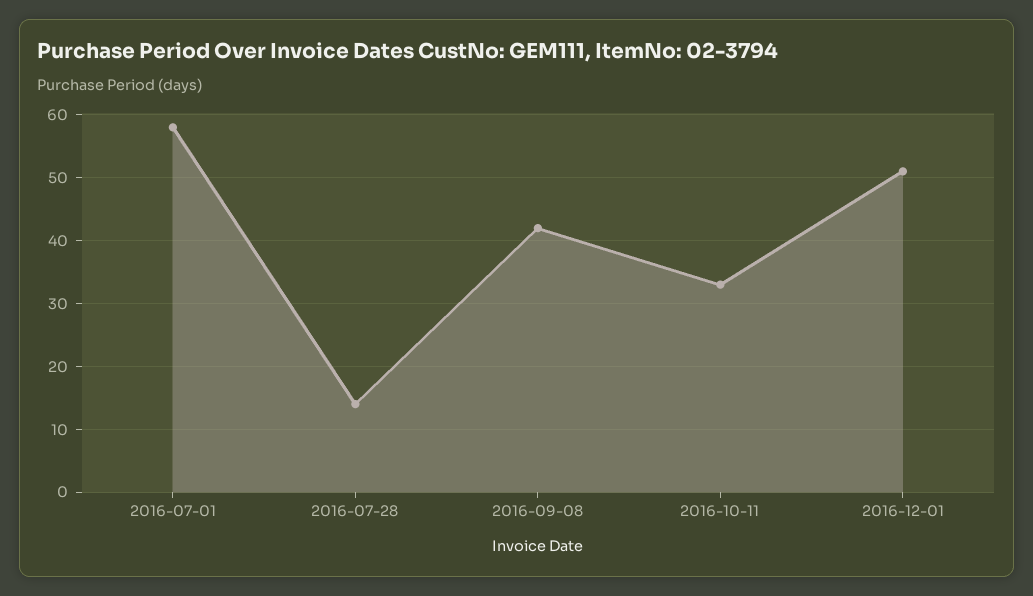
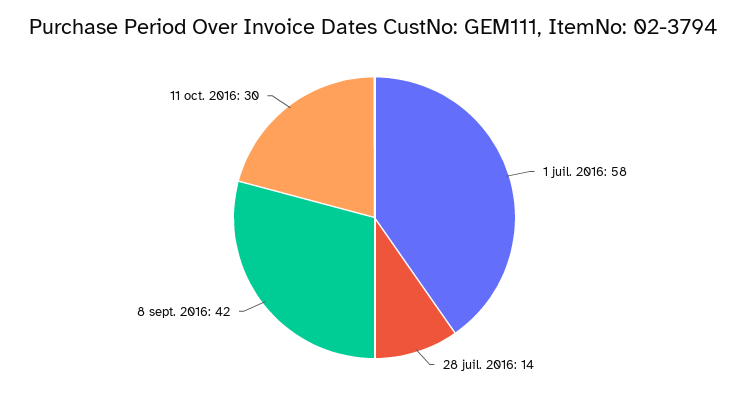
2016-10-11: 33 -> 30
2016-12-01: 51 -> none

